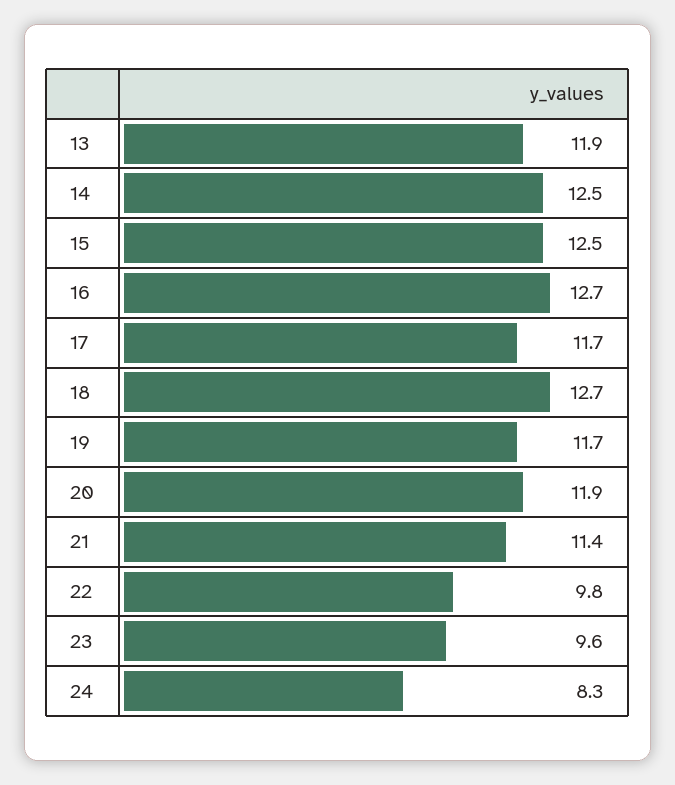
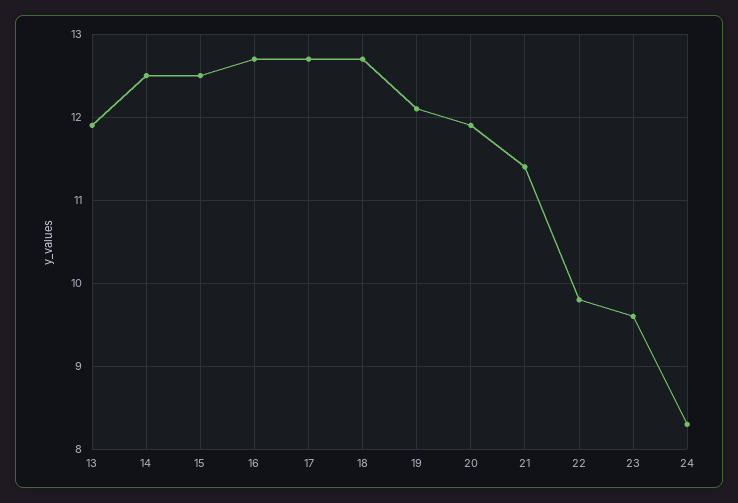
17: 11.7 -> 12.7
19: 11.7 -> 12.1

